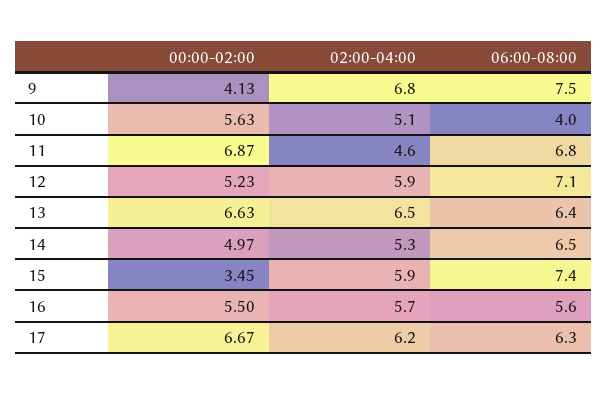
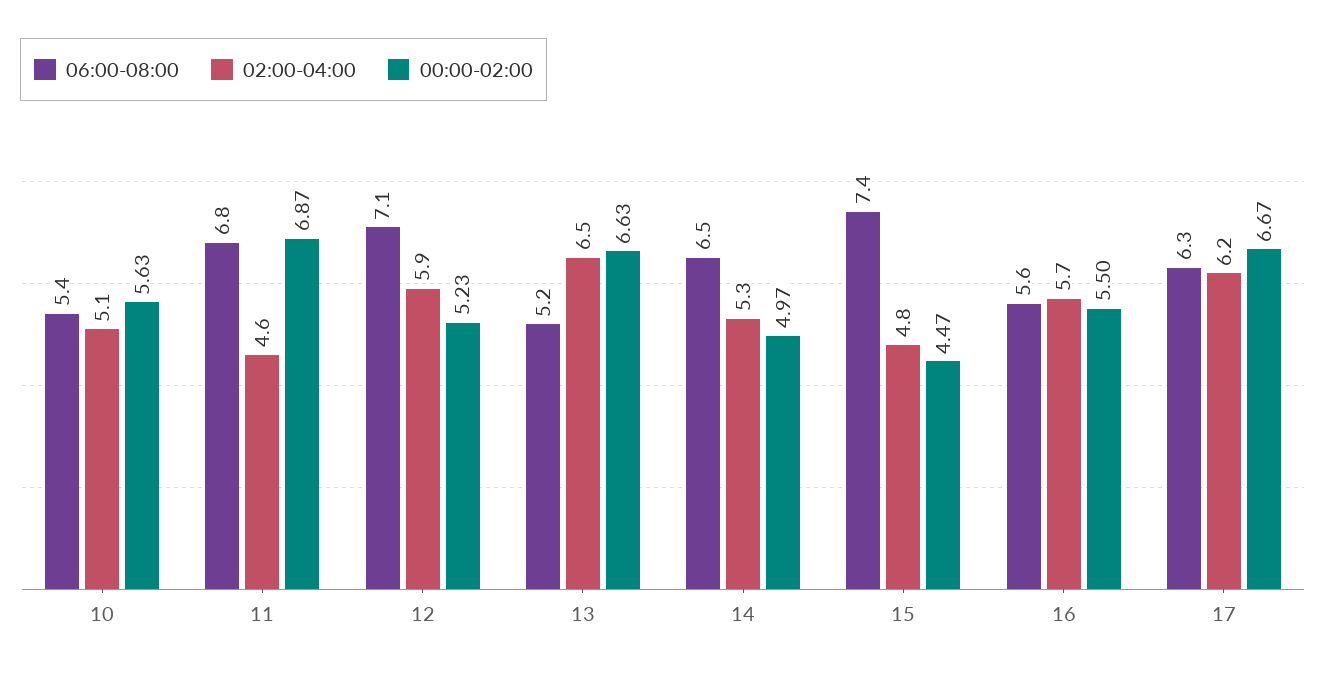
00:00-02:00, 9: 4.13 -> none
02:00-04:00, 9: 6.8 -> none
06:00-08:00, 9: 7.5 -> none
06:00-08:00, 10: 4 -> 5.4
06:00-08:00, 13: 6.4 -> 5.2
00:00-02:00, 15: 3.45 -> 4.47
02:00-04:00, 15: 5.9 -> 4.8

